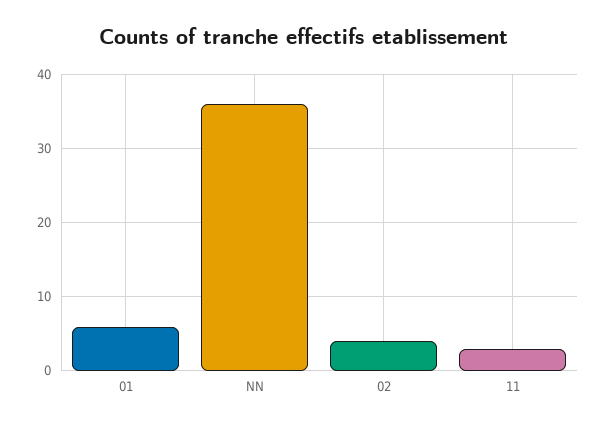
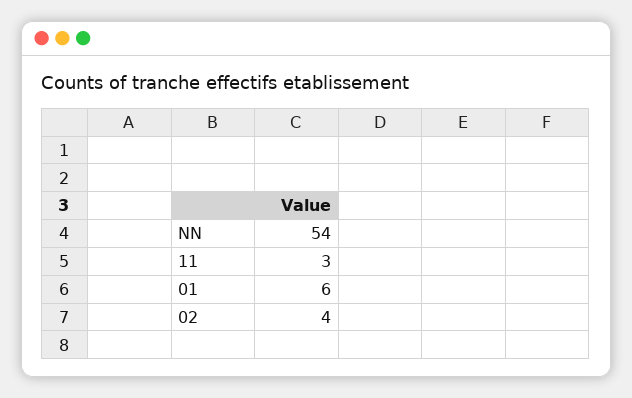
NN: 36 -> 54

